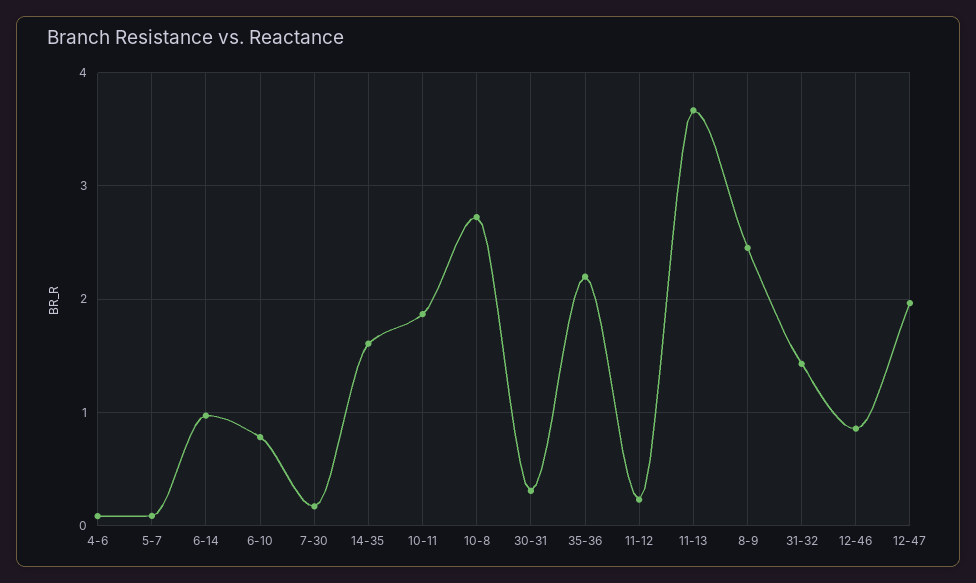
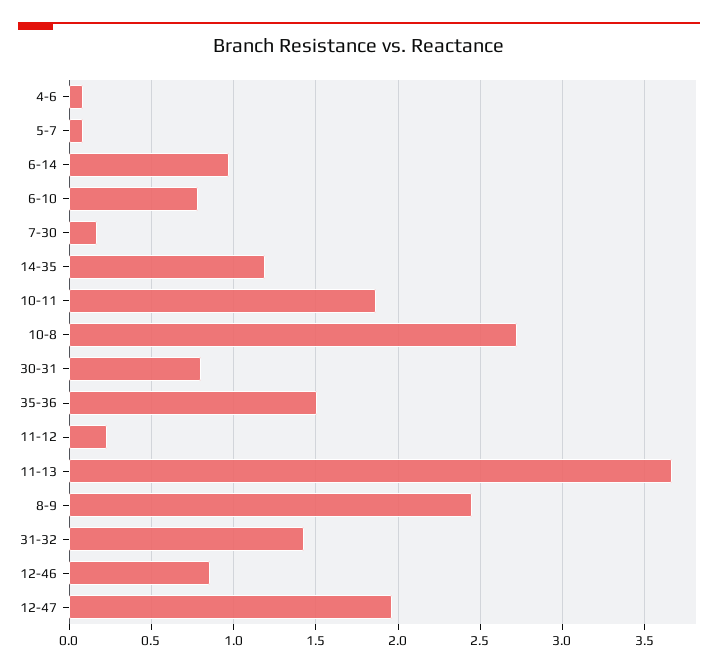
14-35: 1.6 -> 1.2
30-31: 0.3 -> 0.8
35-36: 2.2 -> 1.5

